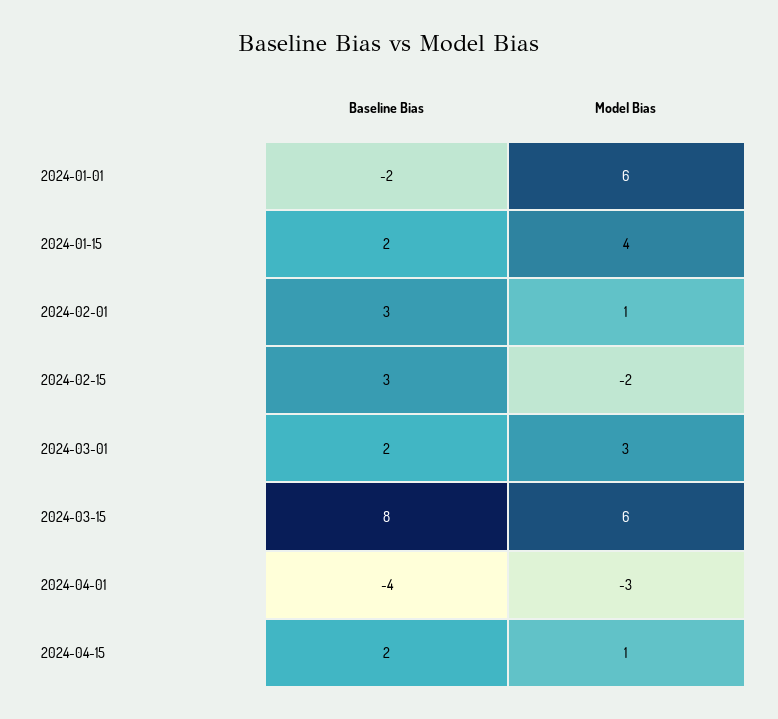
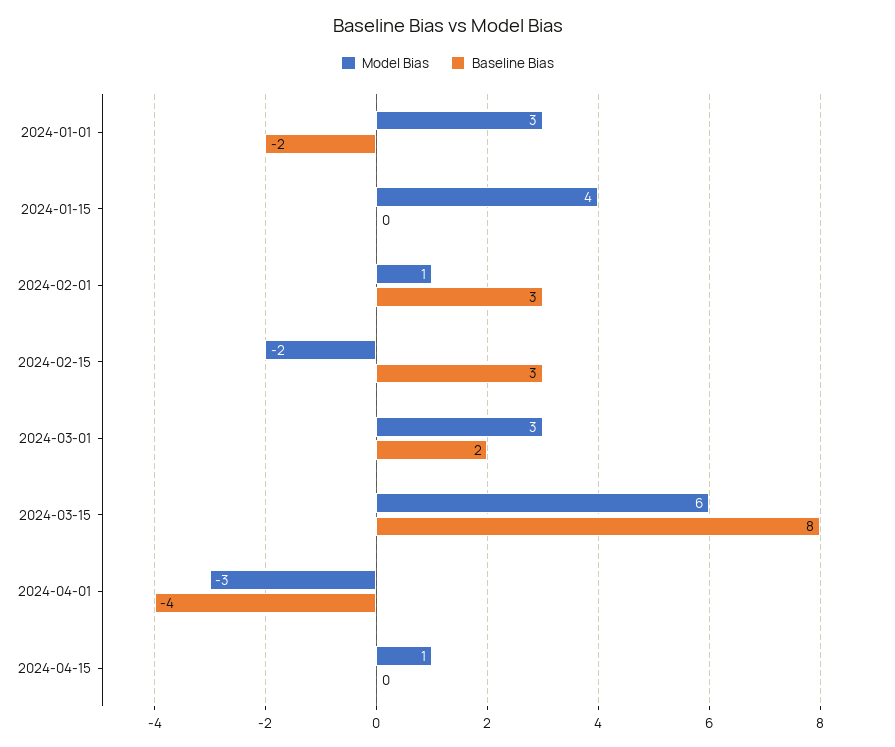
Model Bias, 2024-01-01: 6 -> 3
Baseline Bias, 2024-01-15: 2 -> 0
Baseline Bias, 2024-04-15: 2 -> 0

